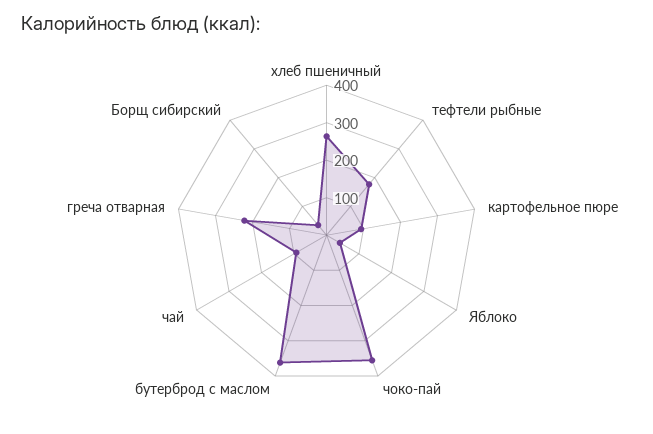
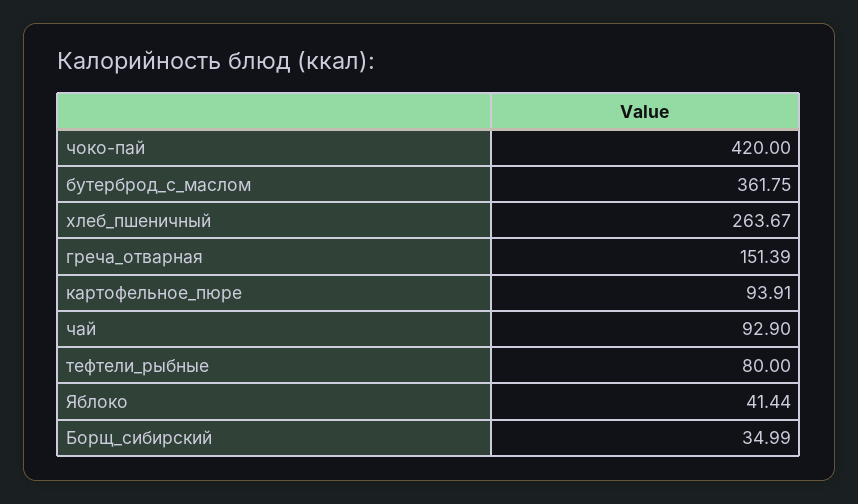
тефтели рыбные: 175 -> 80
чоко-пай: 350 -> 420
греча отварная: 225 -> 151.39

